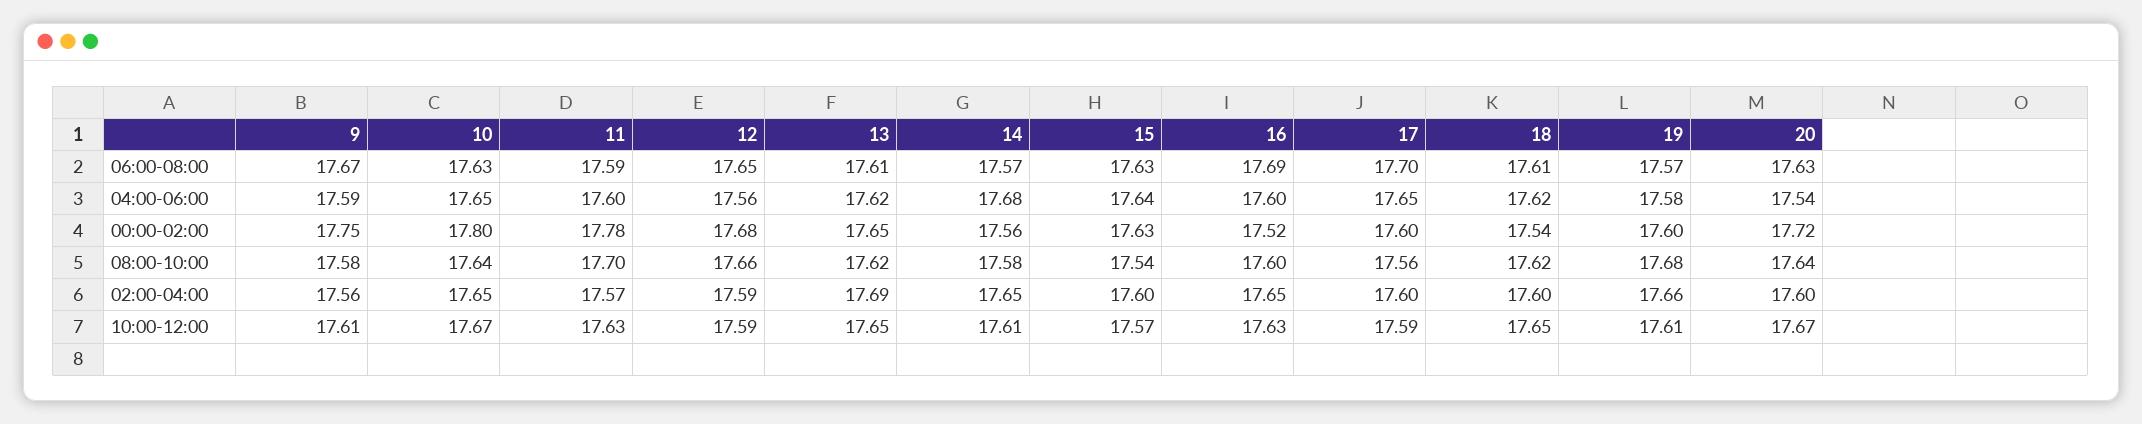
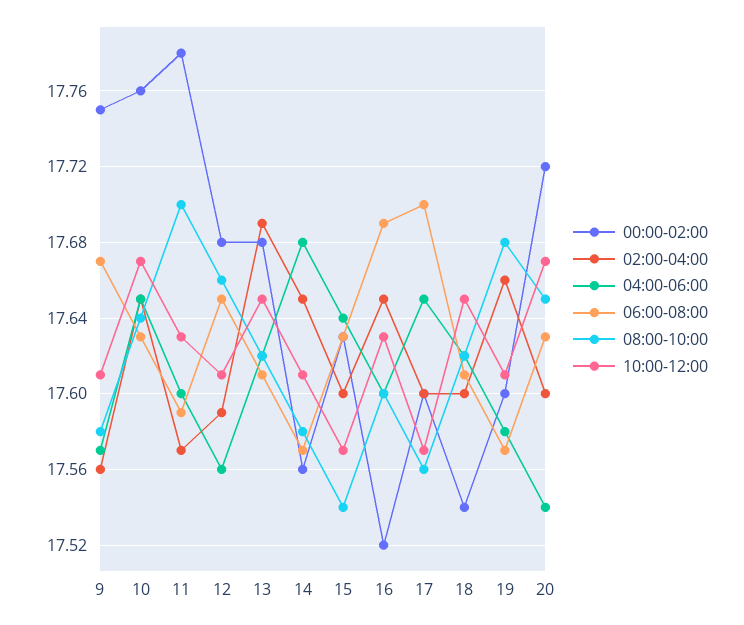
04:00-06:00, 9: 17.59 -> 17.57
00:00-02:00, 10: 17.8 -> 17.76
00:00-02:00, 13: 17.65 -> 17.68
08:00-10:00, 20: 17.64 -> 17.65
10:00-12:00, 12: 17.59 -> 17.61
10:00-12:00, 17: 17.59 -> 17.57

